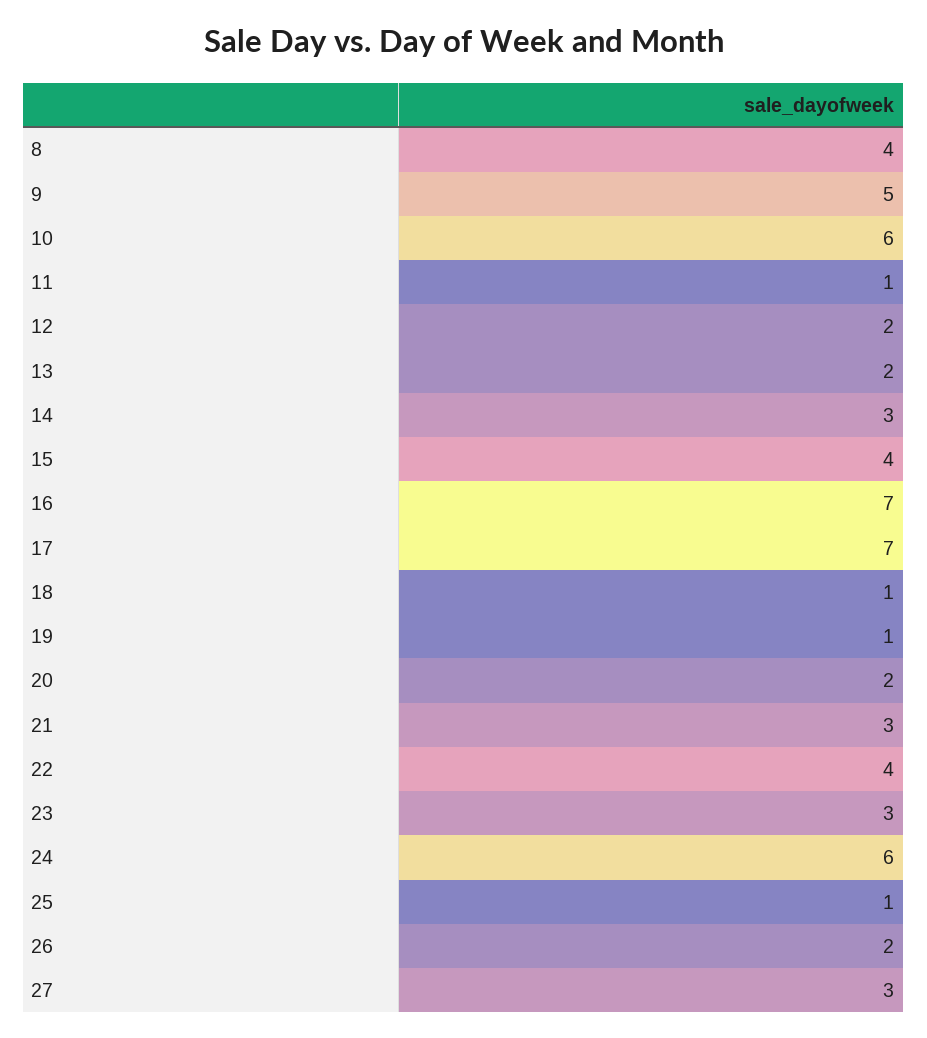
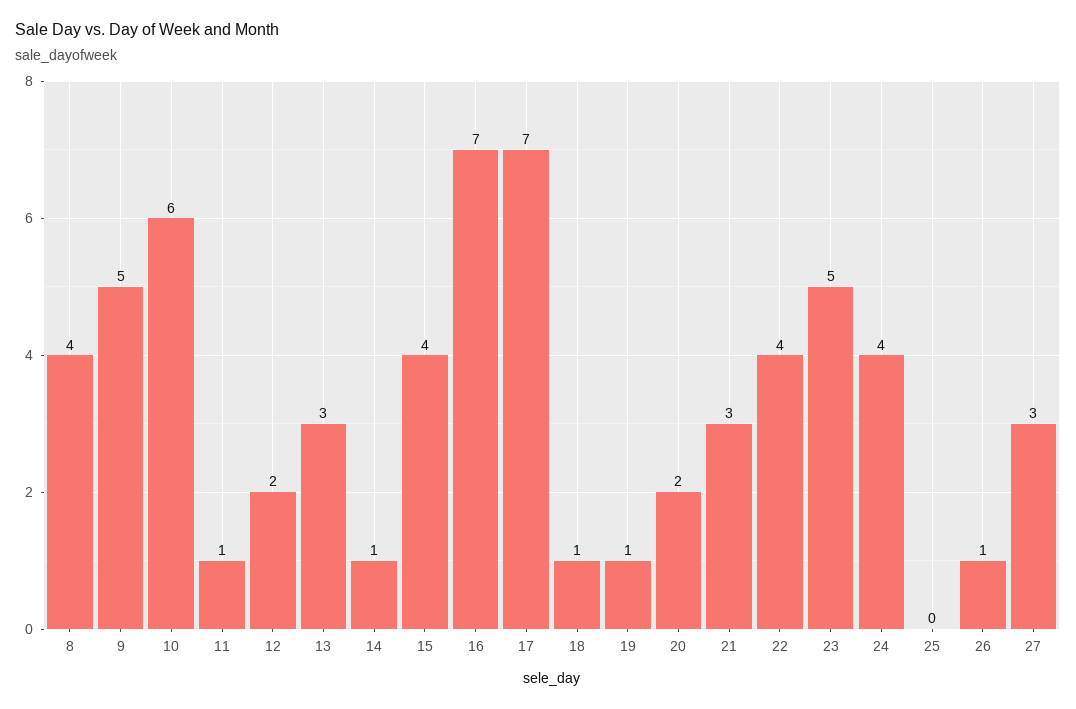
13: 2 -> 3
14: 3 -> 1
23: 3 -> 5
24: 6 -> 4
25: 1 -> 0
26: 2 -> 1

